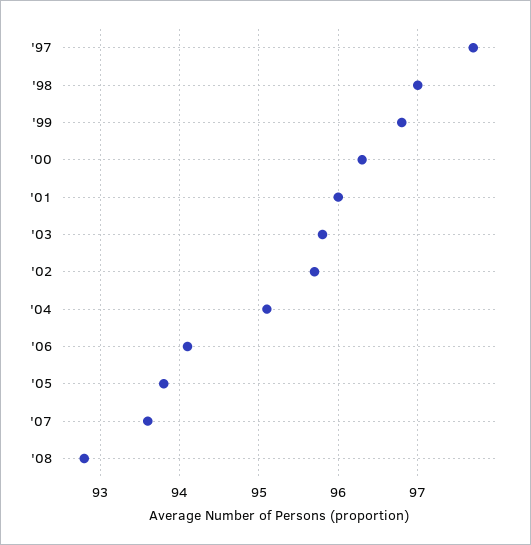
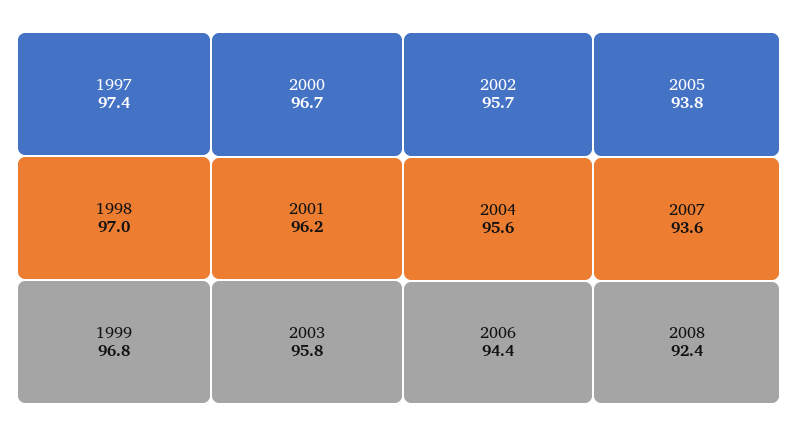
'97: 97.7 -> 97.4
'00: 96.3 -> 96.7
'01: 96 -> 96.2
'04: 95.1 -> 95.6
'06: 94.1 -> 94.4
'08: 92.8 -> 92.4

